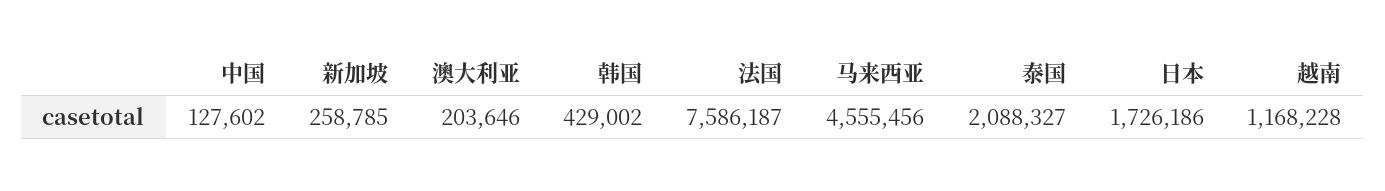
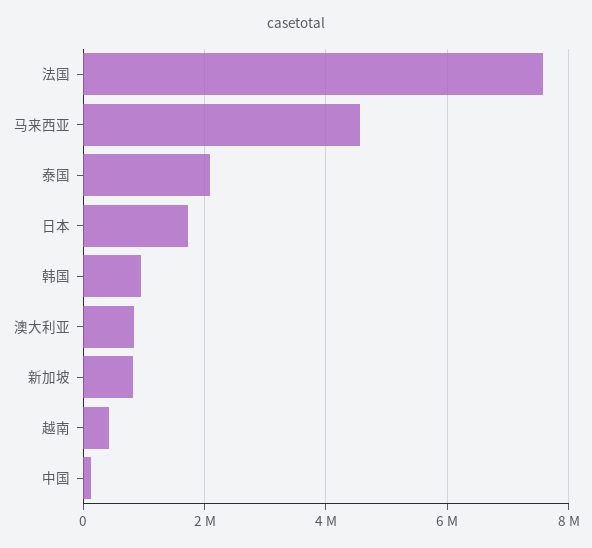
新加坡: 258785 -> 800000
澳大利亚: 203646 -> 800000
韩国: 429002 -> 1000000
越南: 1168228 -> 400000

